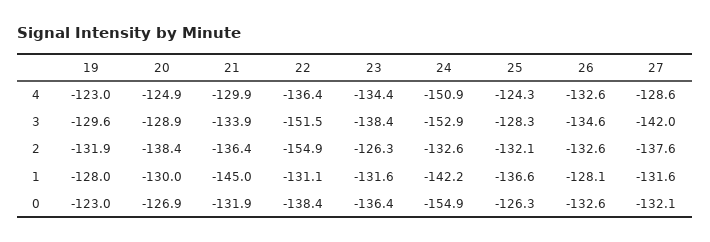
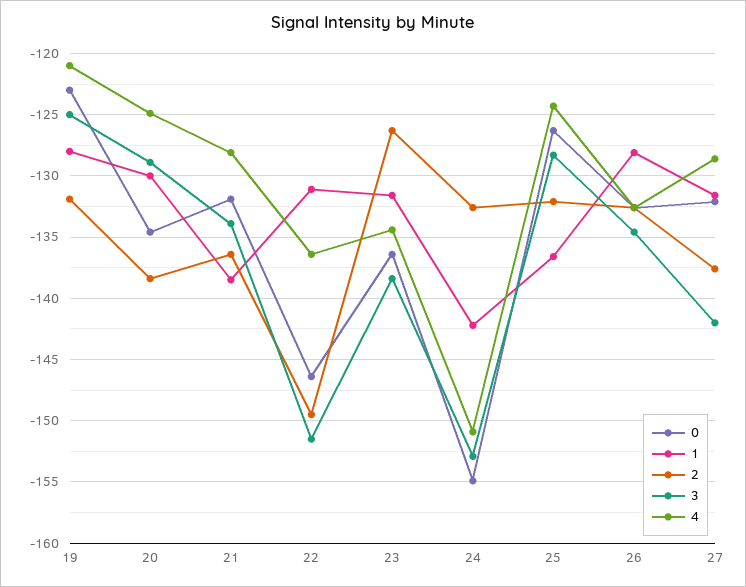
4, 19: -123 -> -121
4, 21: -129.9 -> -128
3, 19: -129.6 -> -125
2, 22: -154.9 -> -149.5
1, 21: -145 -> -138.5
0, 20: -126.9 -> -134.5
0, 22: -138.4 -> -146.5

